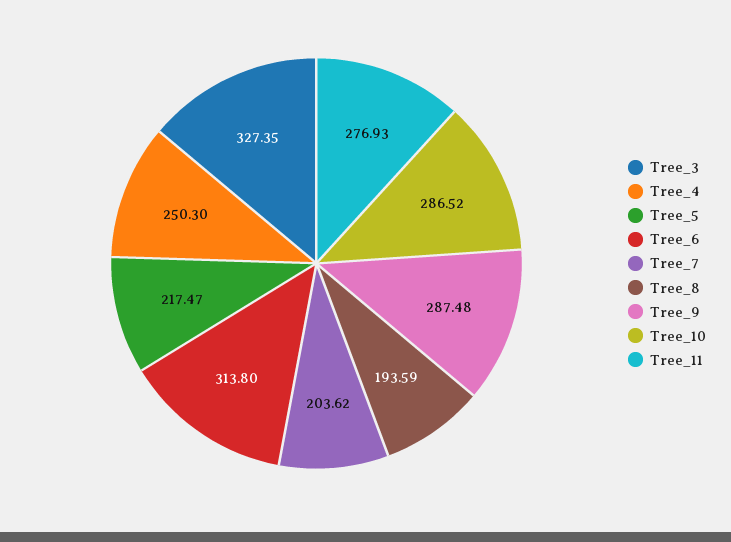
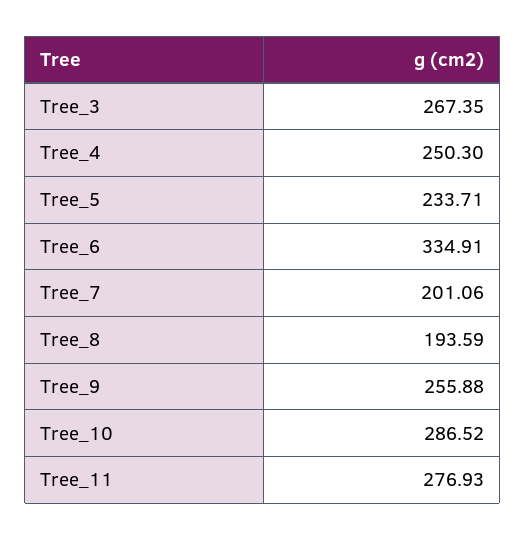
Tree_3: 327.35 -> 267.35
Tree_5: 217.47 -> 233.71
Tree_6: 313.8 -> 334.91
Tree_7: 203.62 -> 201.06
Tree_9: 287.48 -> 255.88

